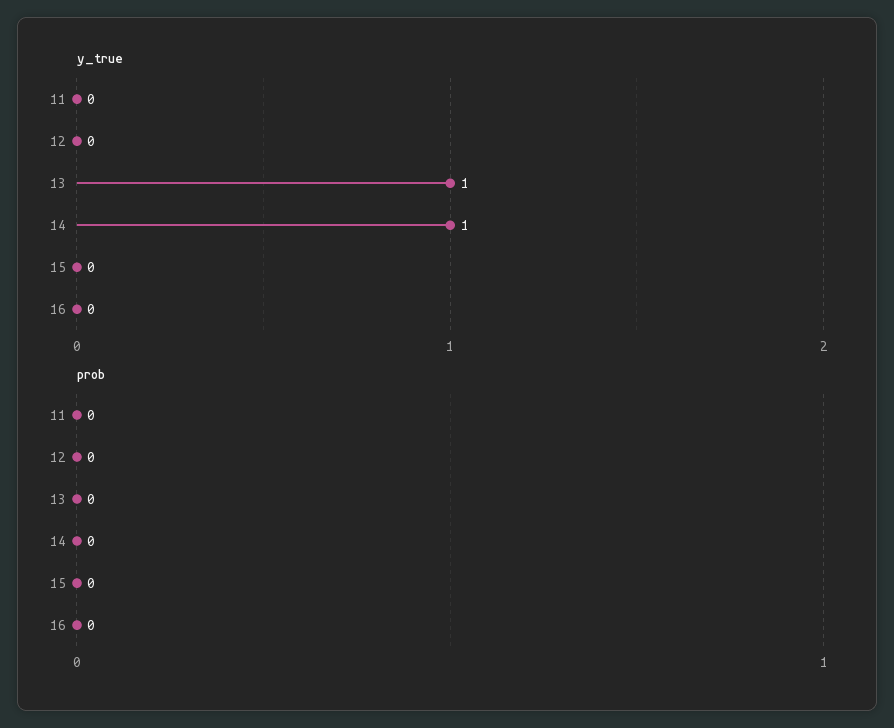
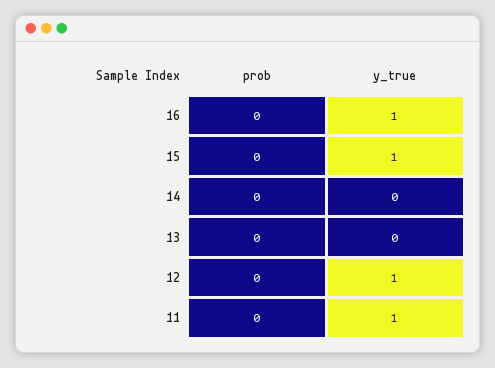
y_true, 11: 0 -> 1
y_true, 12: 0 -> 1
y_true, 13: 1 -> 0
y_true, 14: 1 -> 0
y_true, 15: 0 -> 1
y_true, 16: 0 -> 1

